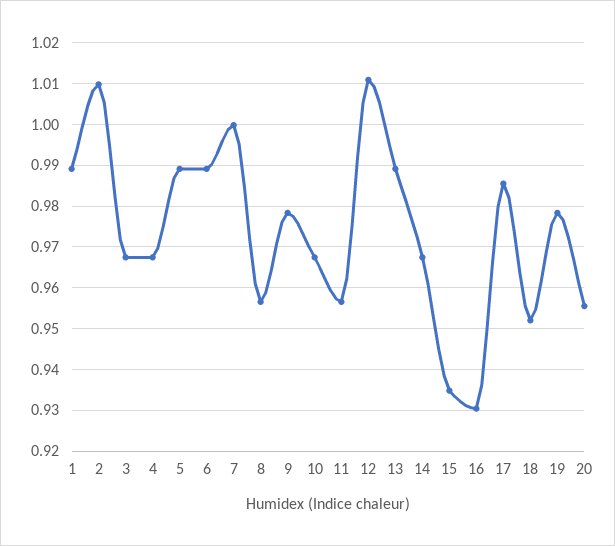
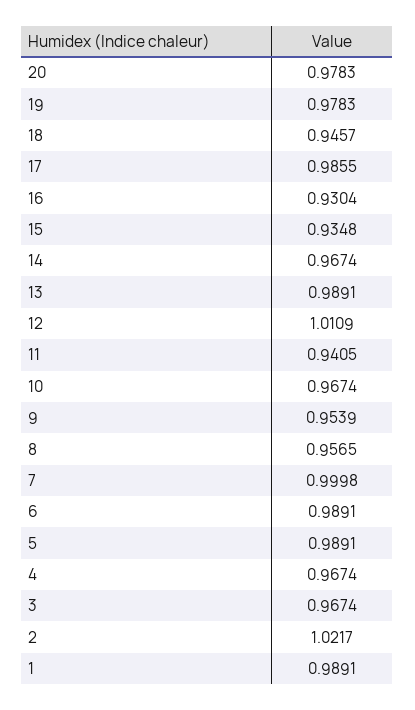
2: 1.01 -> 1.0217
9: 0.978 -> 0.9539
11: 0.956 -> 0.9405
18: 0.952 -> 0.9457
20: 0.956 -> 0.9783

